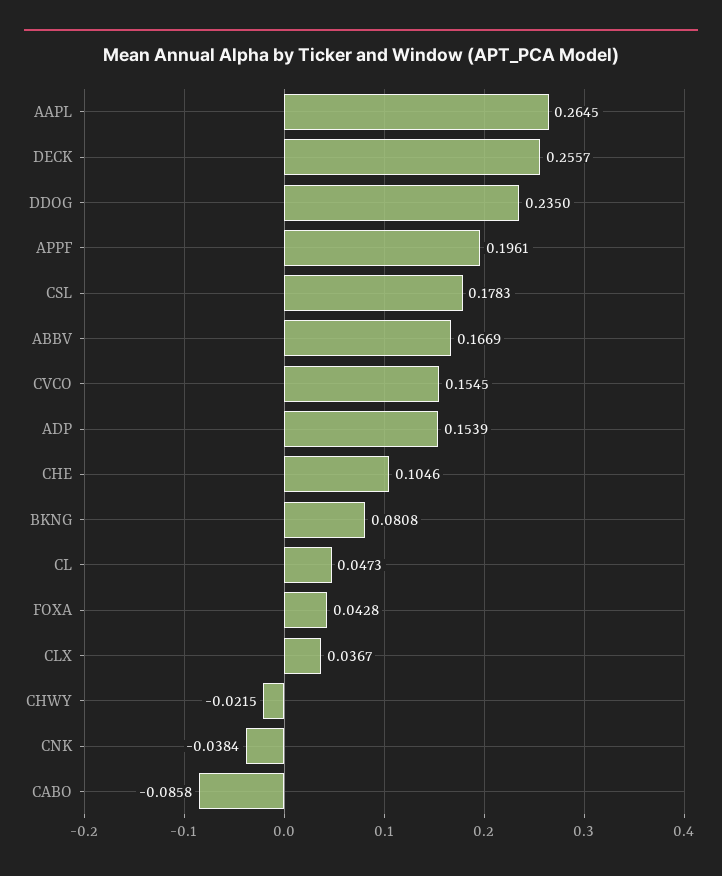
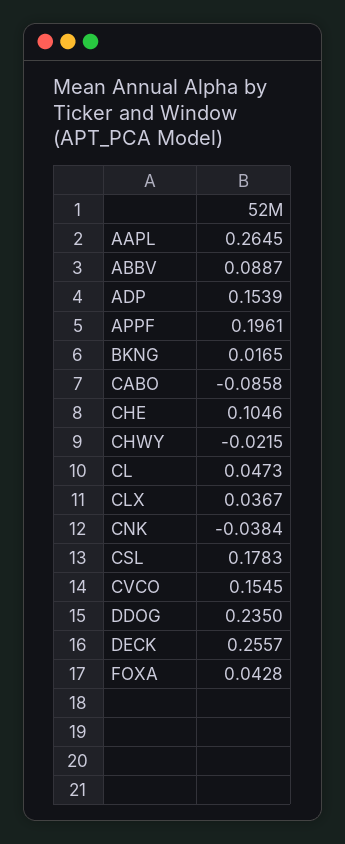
ABBV: 0.1669 -> 0.0887
BKNG: 0.0808 -> 0.0165

